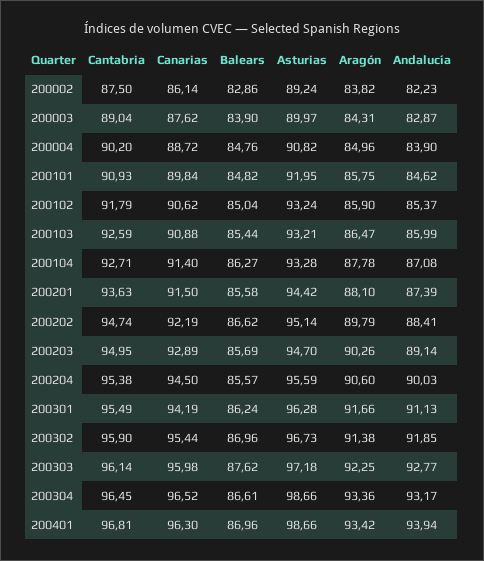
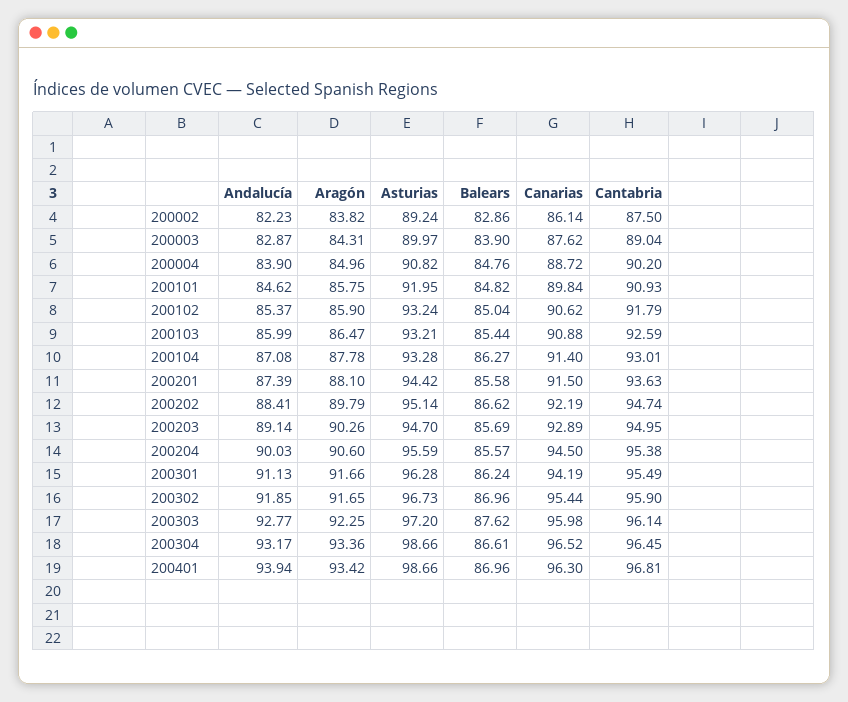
Cantabria, 200104: 92.71 -> 93.01
Aragón, 200302: 91.38 -> 91.65
Asturias, 200303: 97.18 -> 97.2

